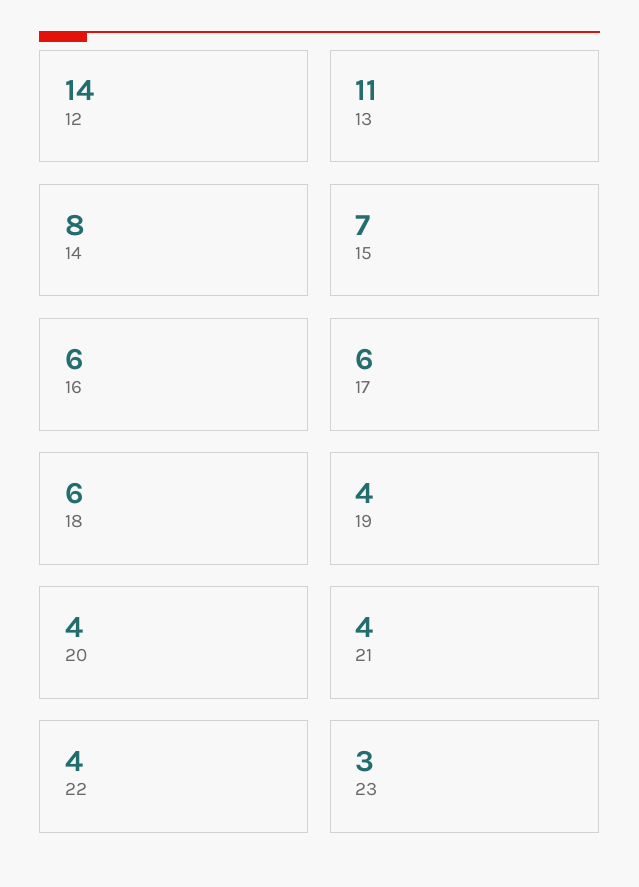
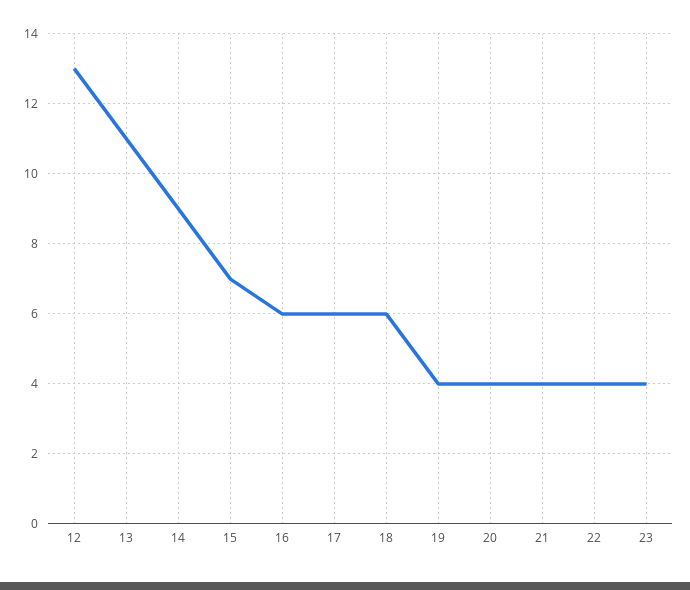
12: 14 -> 13
14: 8 -> 9
23: 3 -> 4

